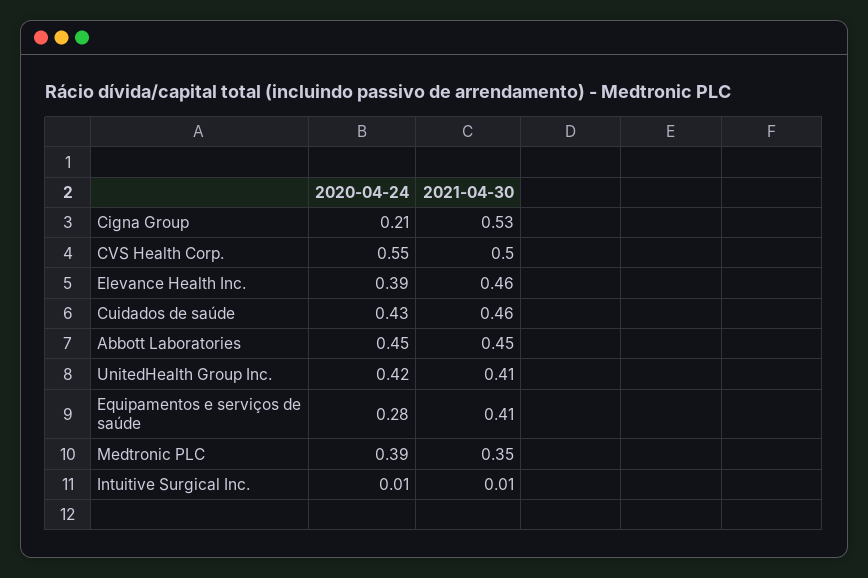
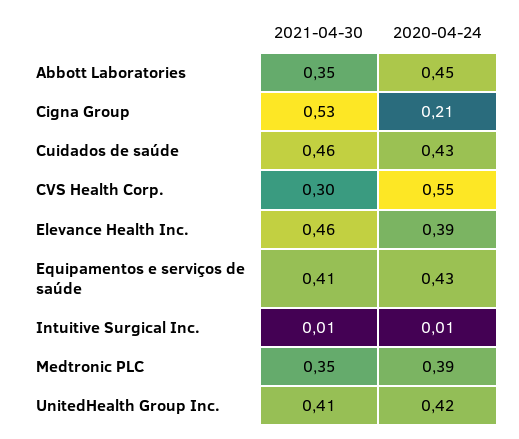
2021-04-30, CVS Health Corp.: 0.5 -> 0.3
2021-04-30, Abbott Laboratories: 0.45 -> 0.35
2020-04-24, Equipamentos e serviços de saúde: 0.28 -> 0.43

